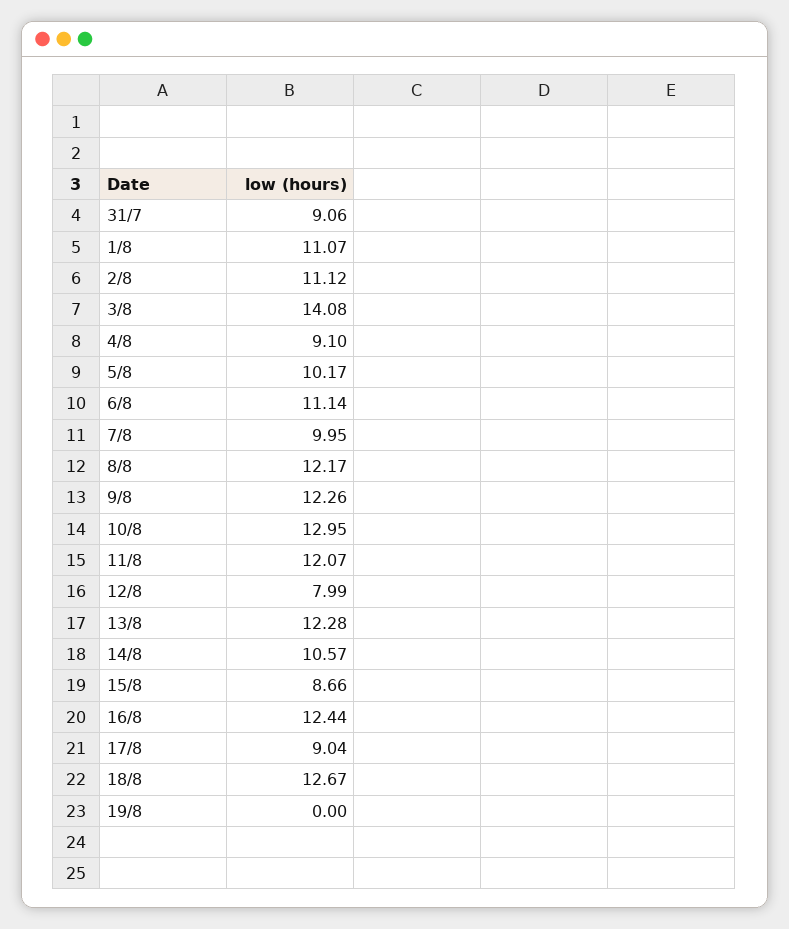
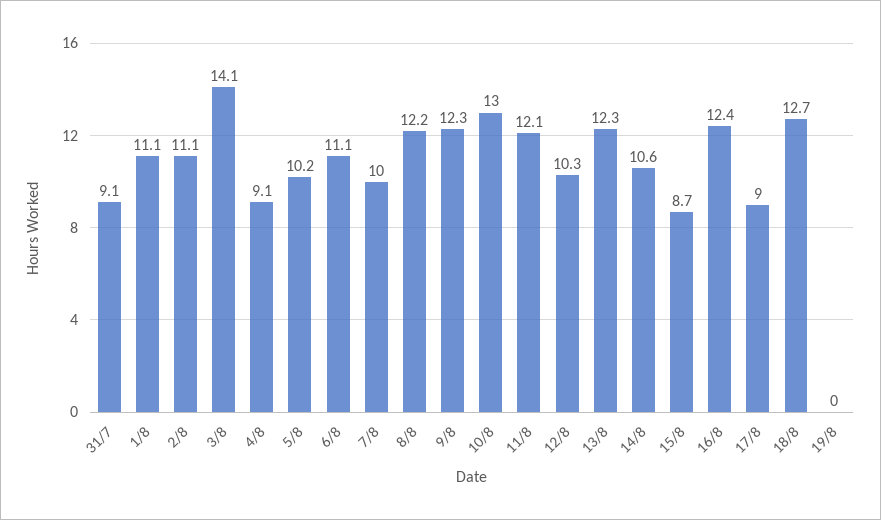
12/8: 7.99 -> 10.3

